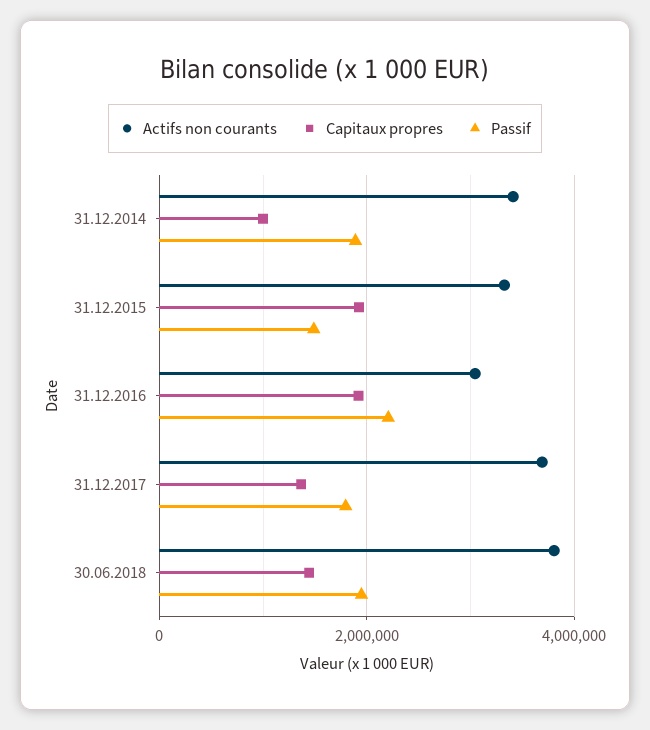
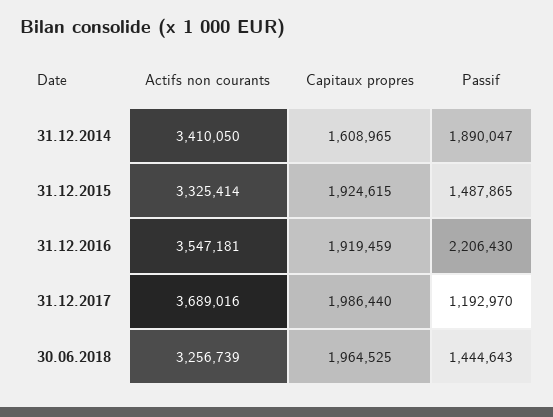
Capitaux propres, 31.12.2014: 1000000 -> 1608965
Actifs non courants, 31.12.2016: 3000000 -> 3547181
Capitaux propres, 31.12.2017: 1400000 -> 1986440
Passif, 31.12.2017: 1800000 -> 1192970
Actifs non courants, 30.06.2018: 3800000 -> 3256739
Capitaux propres, 30.06.2018: 1400000 -> 1964525
Passif, 30.06.2018: 2000000 -> 1444643

